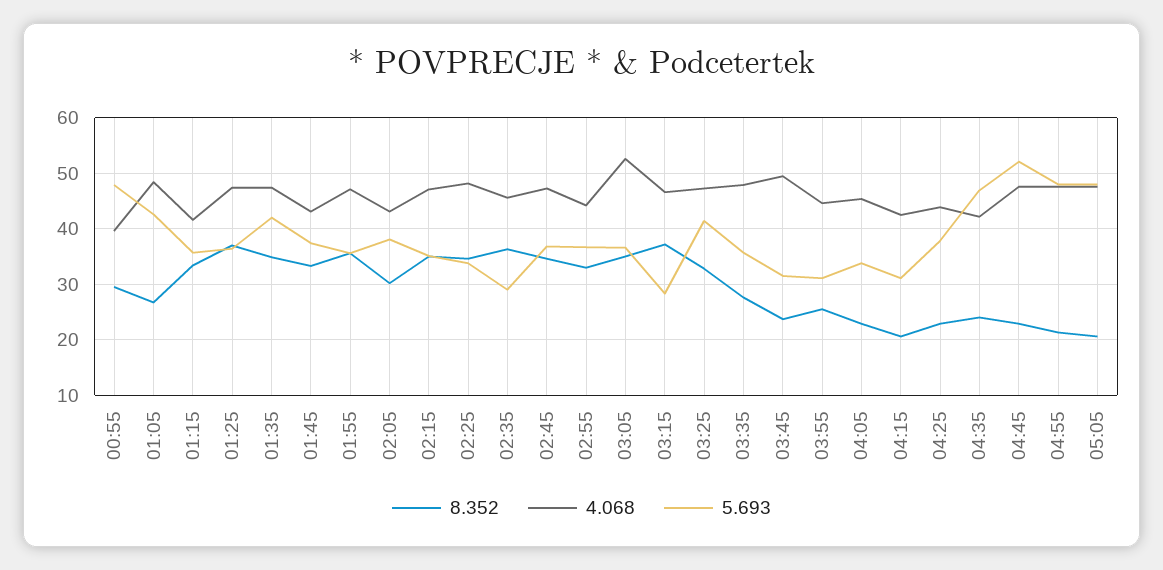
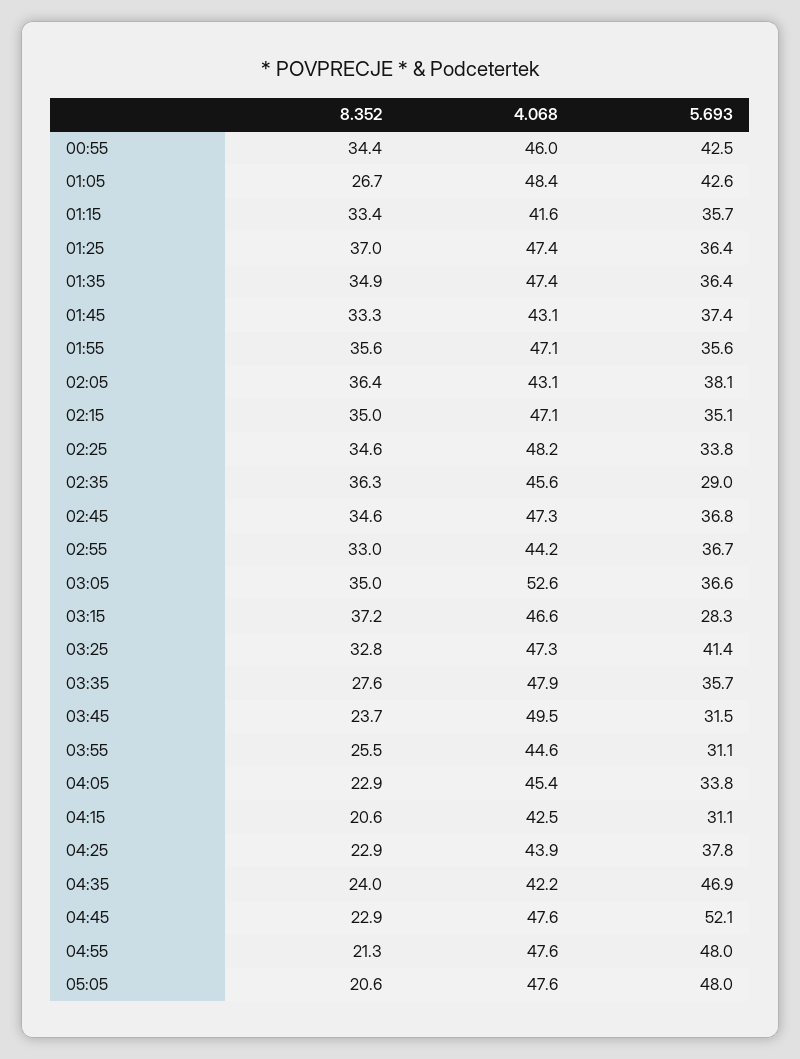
8.352, 00:55: 30 -> 34.4
4.068, 00:55: 40 -> 46
5.693, 00:55: 48 -> 42.5
5.693, 01:35: 42 -> 36.4
8.352, 02:05: 30 -> 36.4

